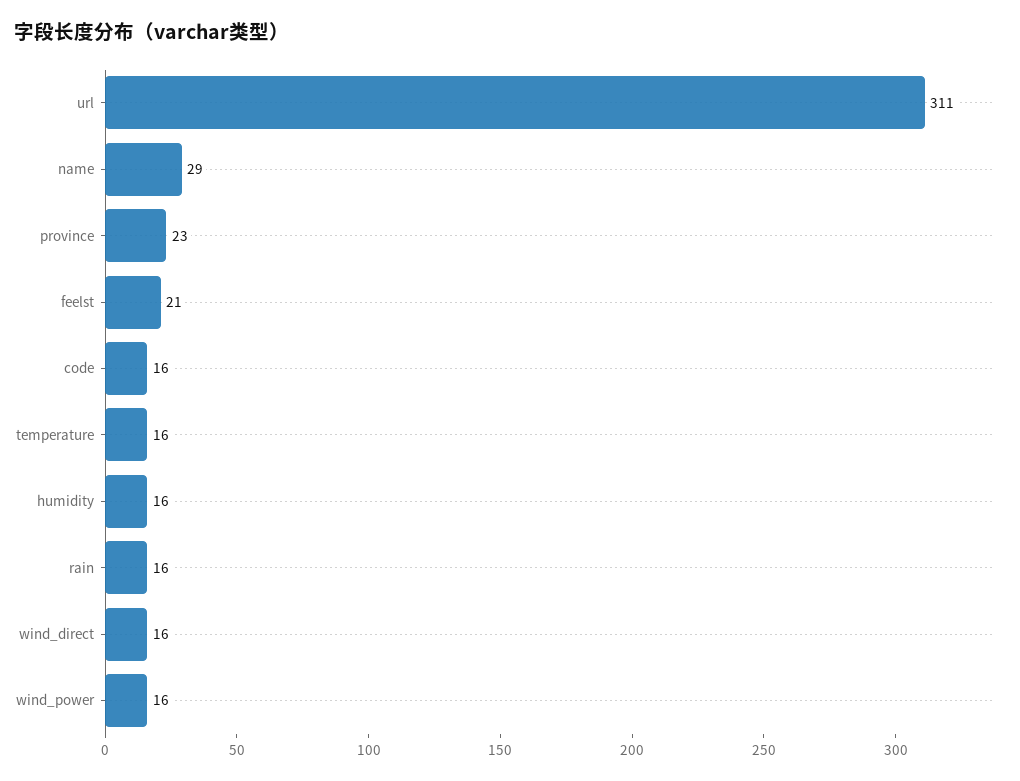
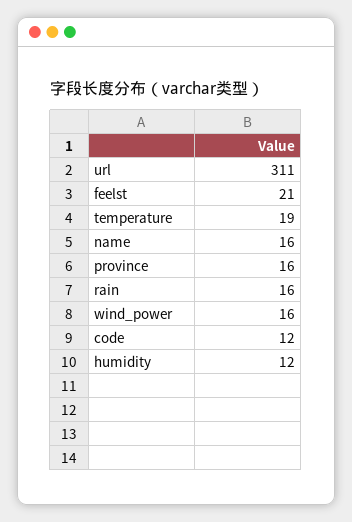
name: 29 -> 16
province: 23 -> 16
code: 16 -> 12
temperature: 16 -> 19
humidity: 16 -> 12
wind_direct: 16 -> none

